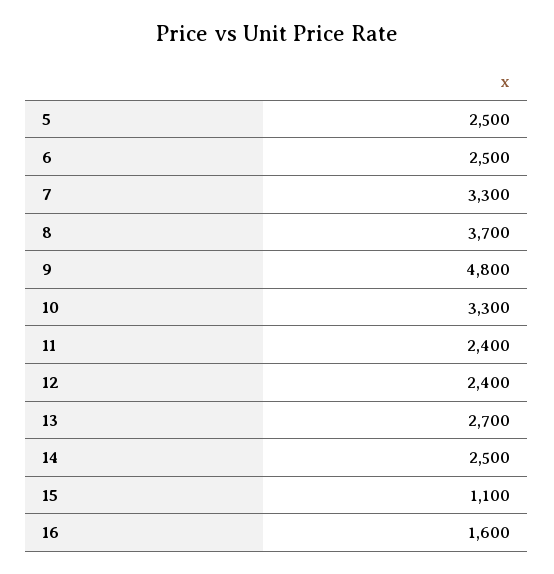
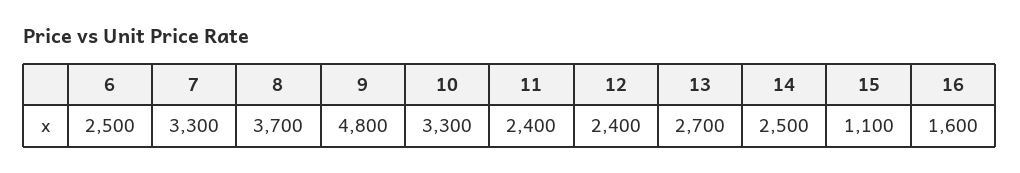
5: 2500 -> none

